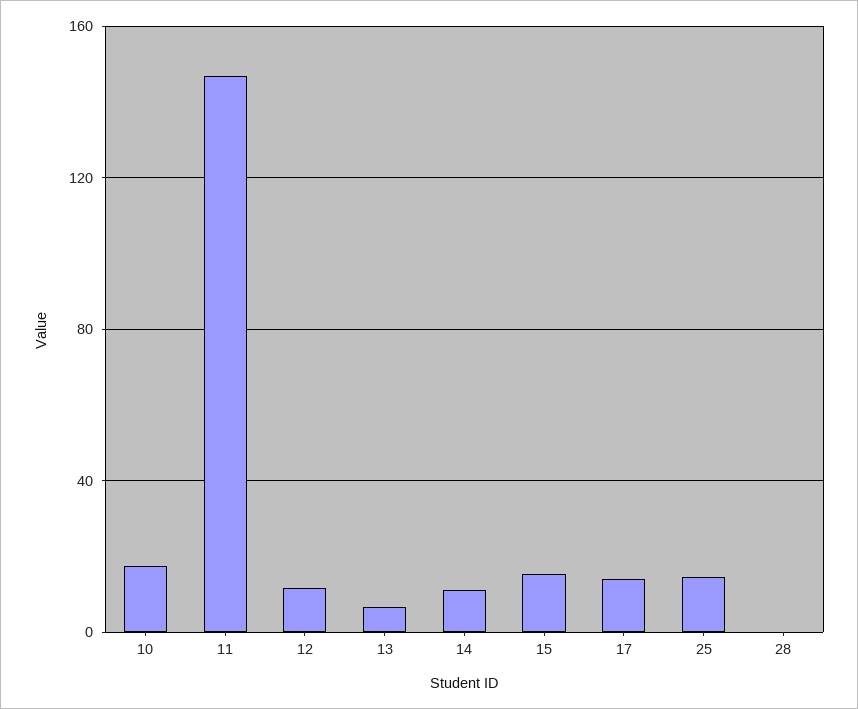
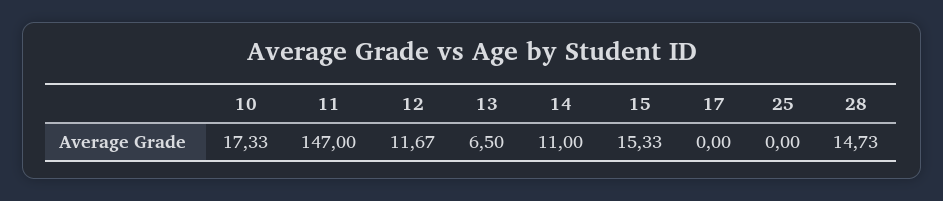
17: 15 -> 0
25: 15 -> 0
28: 0 -> 14.73

